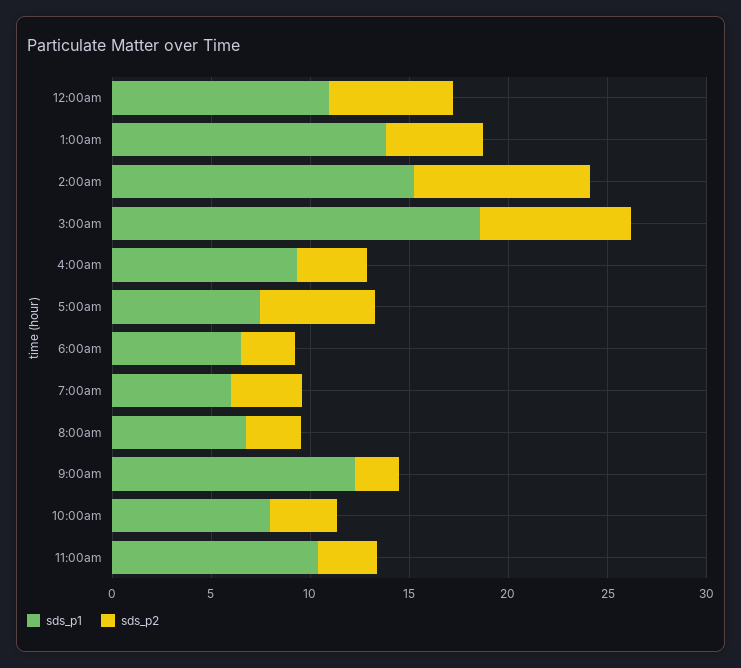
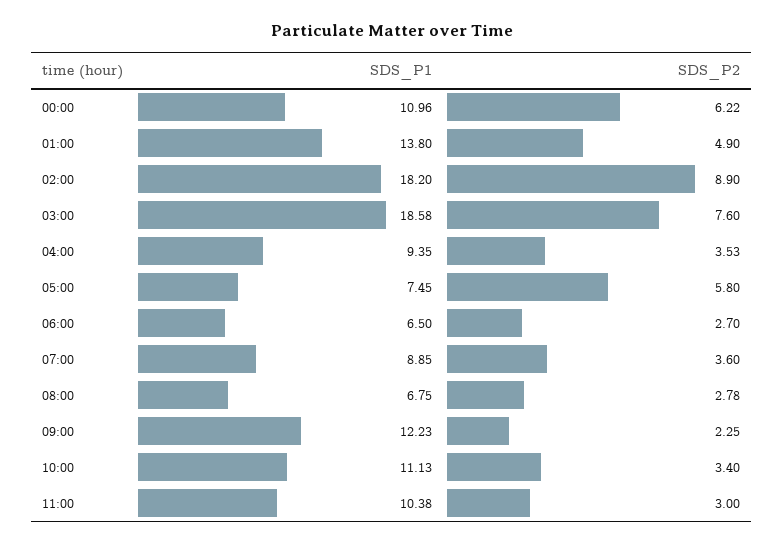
sds_p1, 2:00am: 15 -> 18.2
sds_p1, 7:00am: 6 -> 8.85
sds_p1, 10:00am: 8 -> 11.13

